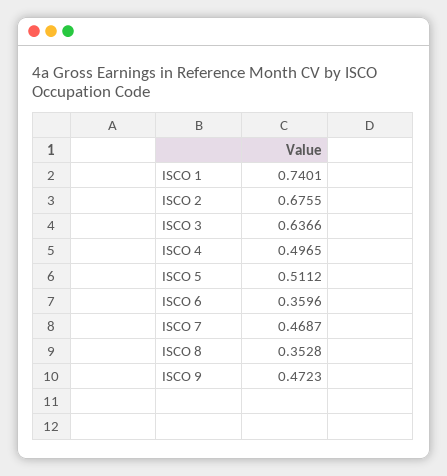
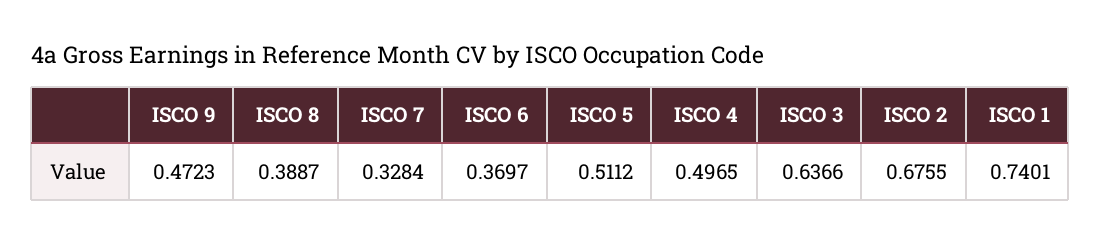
ISCO 6: 0.3596 -> 0.3697
ISCO 7: 0.4687 -> 0.3284
ISCO 8: 0.3528 -> 0.3887

